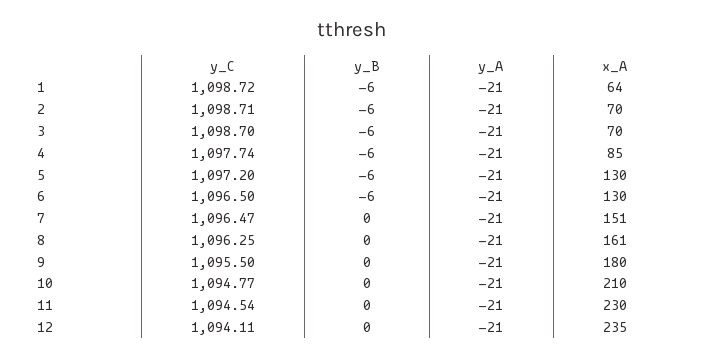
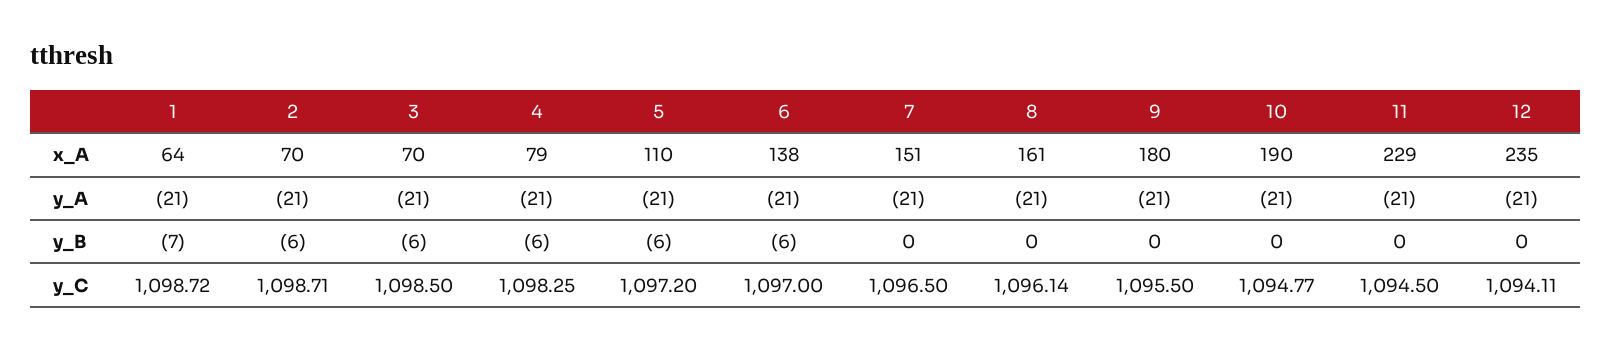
y_B, 1: -6 -> -7
y_C, 3: 1098.7 -> 1098.5
y_C, 4: 1097.74 -> 1098.25
x_A, 4: 85 -> 79
x_A, 5: 130 -> 110
y_C, 6: 1096.5 -> 1097
x_A, 6: 130 -> 138
y_C, 7: 1096.47 -> 1096.5
y_C, 8: 1096.25 -> 1096.14
x_A, 10: 210 -> 190
y_C, 11: 1094.54 -> 1094.5
x_A, 11: 230 -> 229

